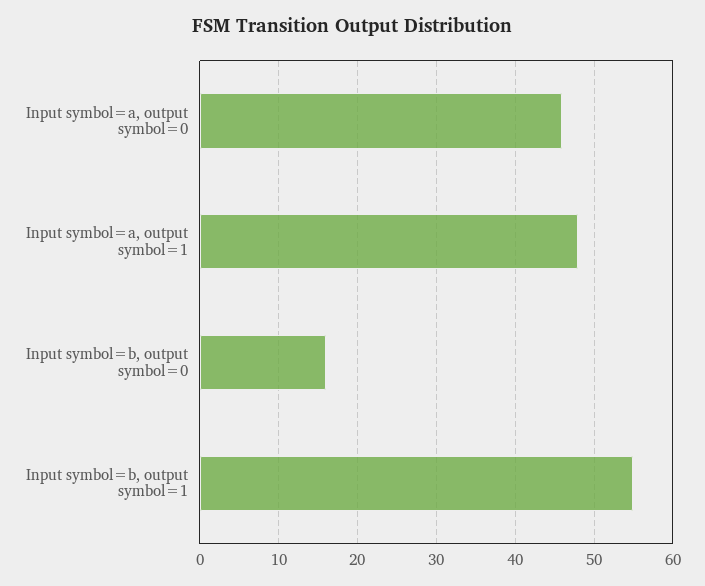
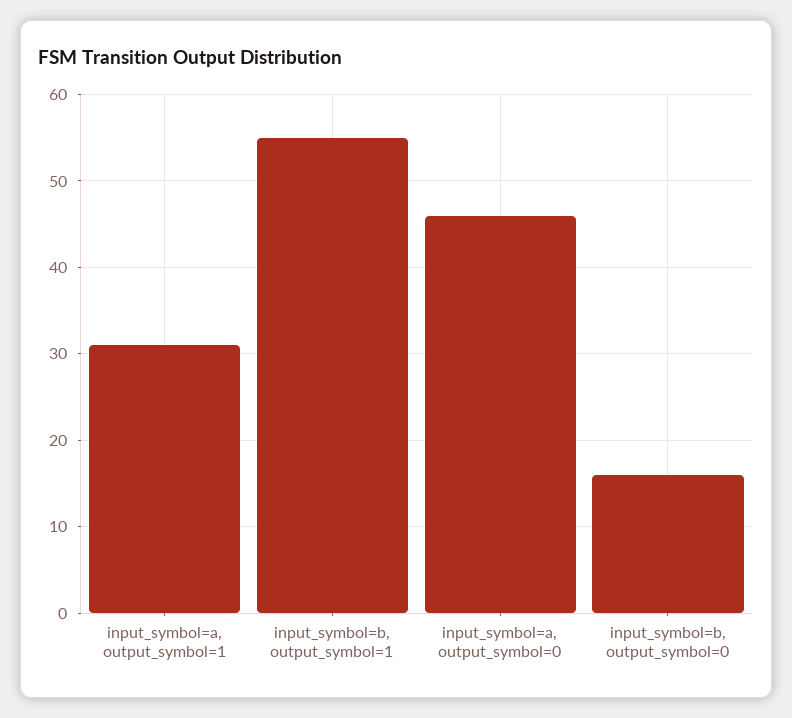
Input symbol=a, output symbol=1: 48 -> 31

